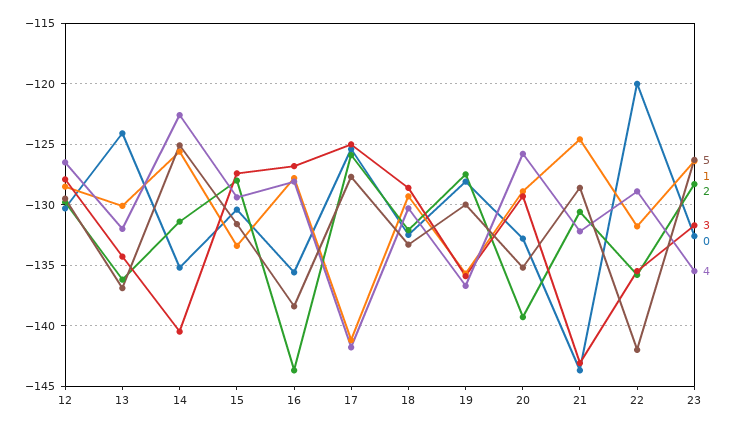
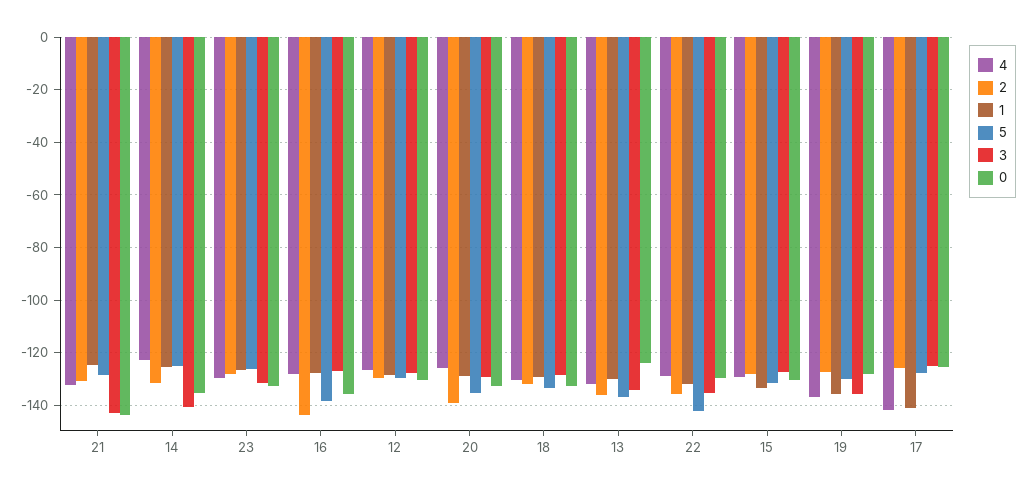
0, 22: -120 -> -130
4, 23: -135.5 -> -130

